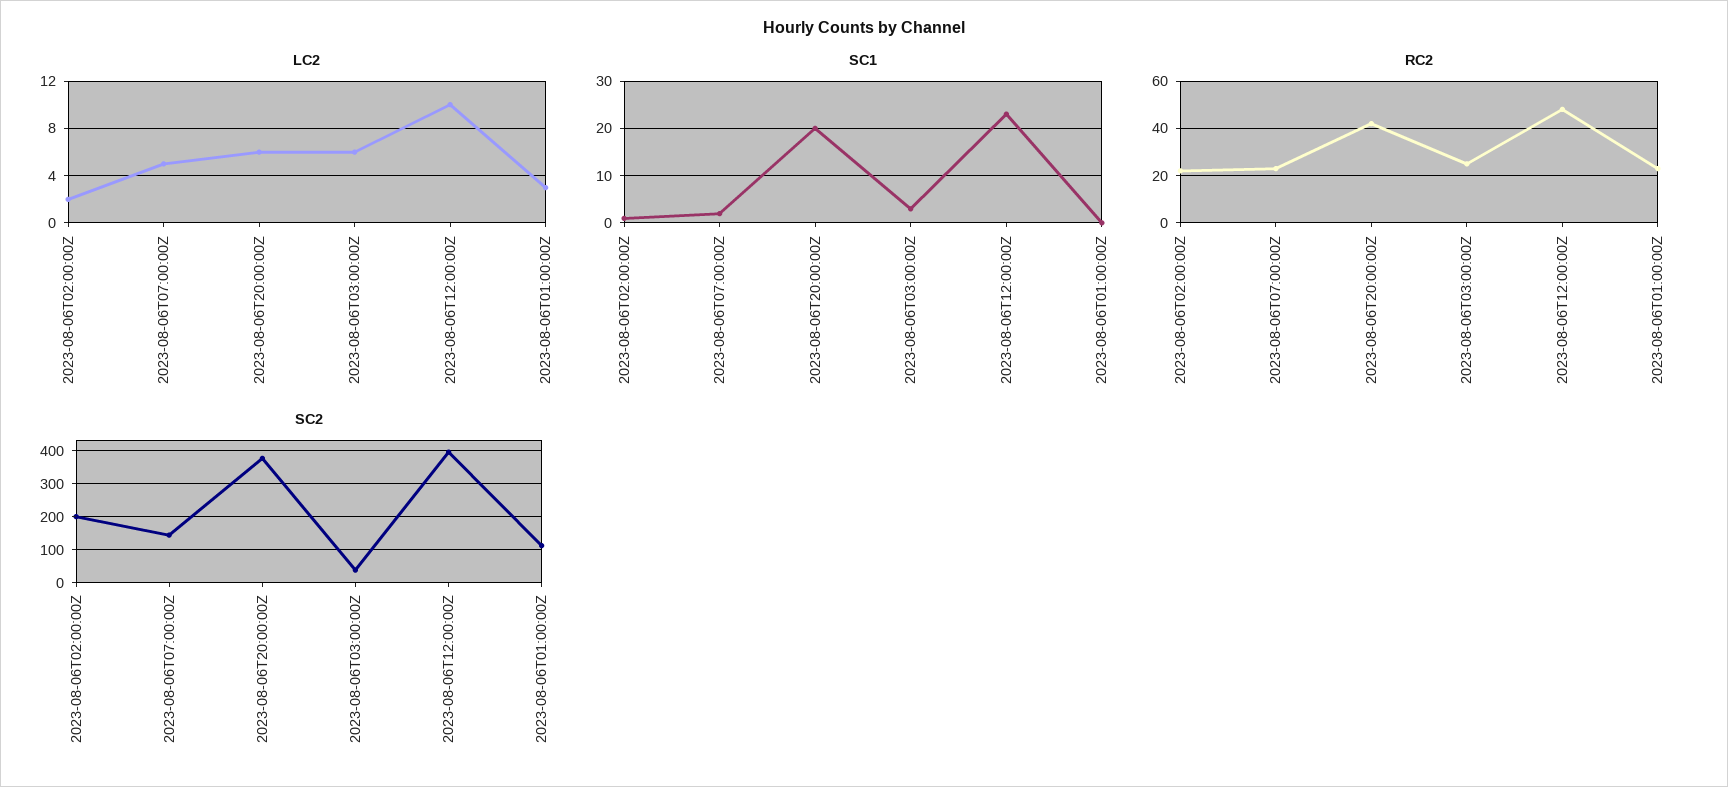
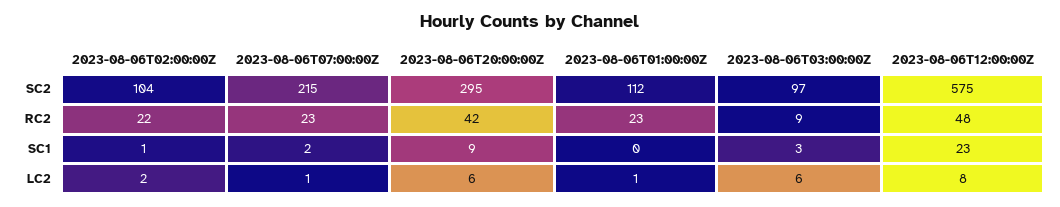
LC2, 2023-08-06T07:00:00Z: 5 -> 1
LC2, 2023-08-06T12:00:00Z: 10 -> 8
LC2, 2023-08-06T01:00:00Z: 3 -> 1
SC1, 2023-08-06T20:00:00Z: 20 -> 9
RC2, 2023-08-06T03:00:00Z: 25 -> 9
SC2, 2023-08-06T02:00:00Z: 200 -> 104
SC2, 2023-08-06T07:00:00Z: 140 -> 215
SC2, 2023-08-06T20:00:00Z: 380 -> 295
SC2, 2023-08-06T03:00:00Z: 40 -> 97
SC2, 2023-08-06T12:00:00Z: 400 -> 575

